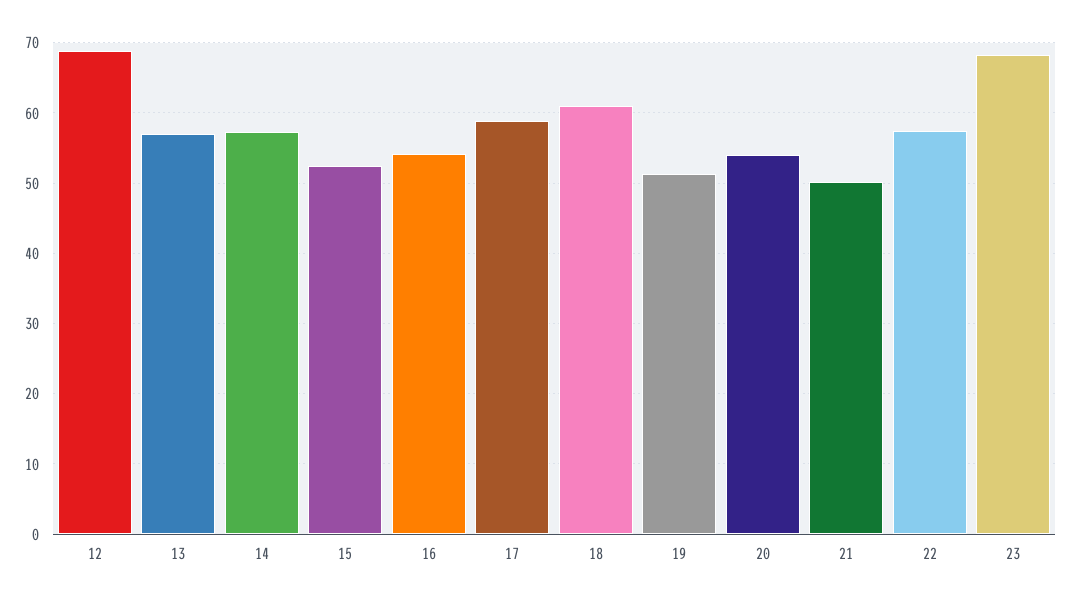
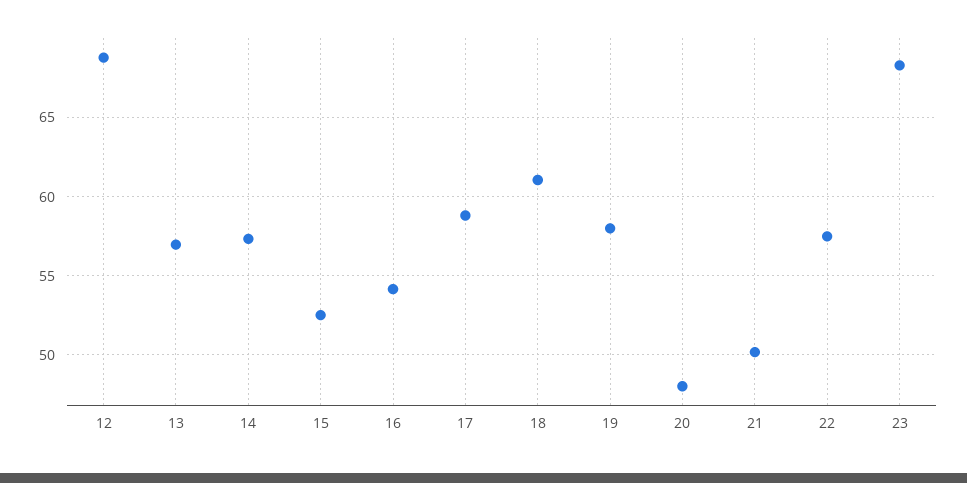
19: 51 -> 58
20: 54 -> 48

